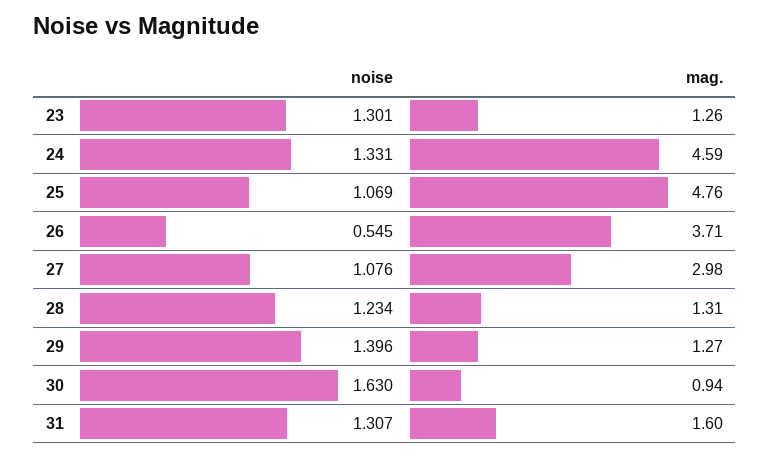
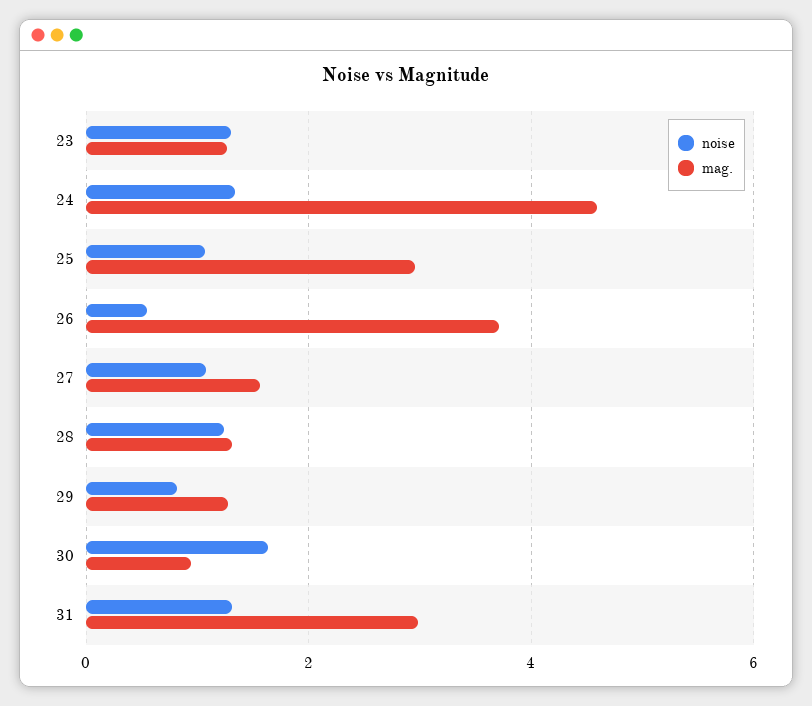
mag., 25: 4.76 -> 3
mag., 27: 2.98 -> 1.6
noise, 29: 1.396 -> 0.8
mag., 31: 1.6 -> 3

